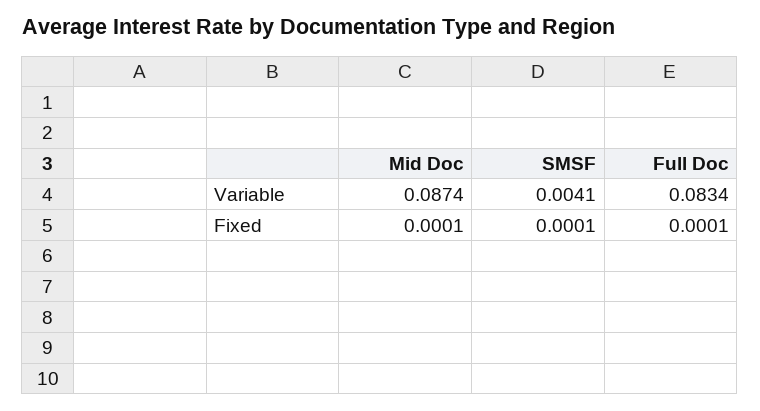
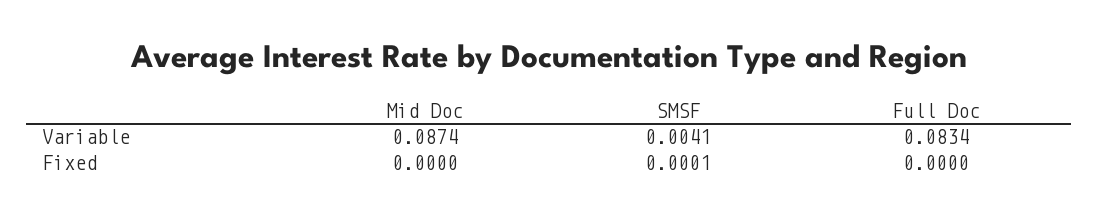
Mid Doc, Fixed: 0.0001 -> 0
Full Doc, Fixed: 0.0001 -> 0

